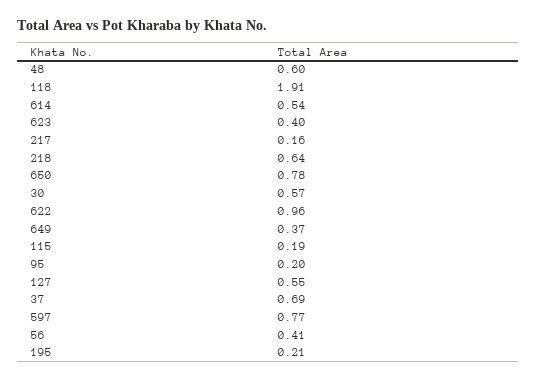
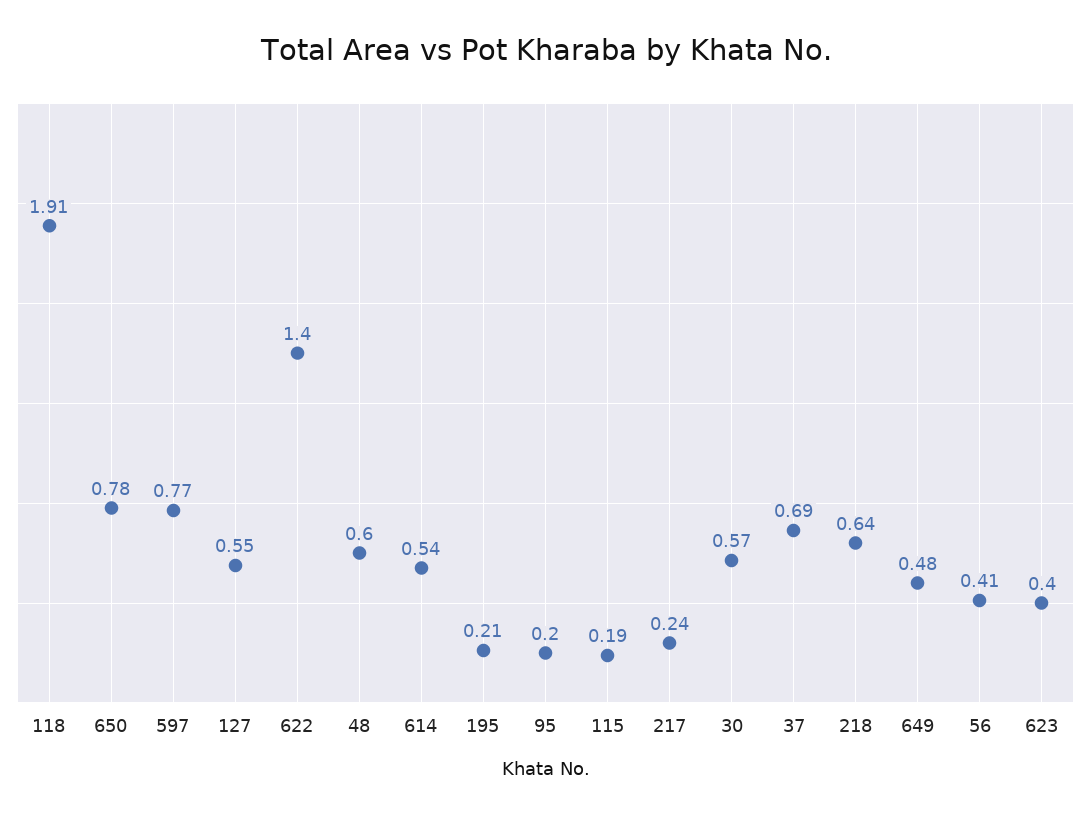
217: 0.16 -> 0.24
622: 0.96 -> 1.4
649: 0.37 -> 0.48

